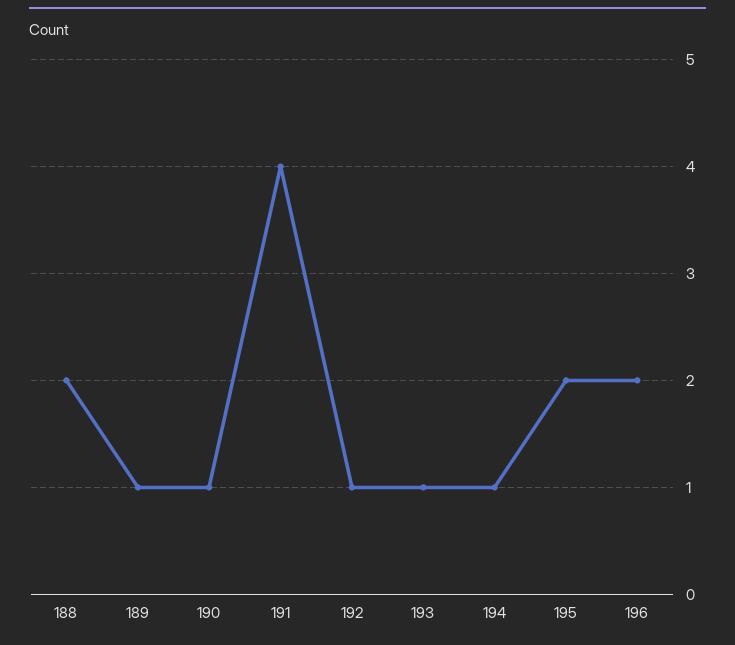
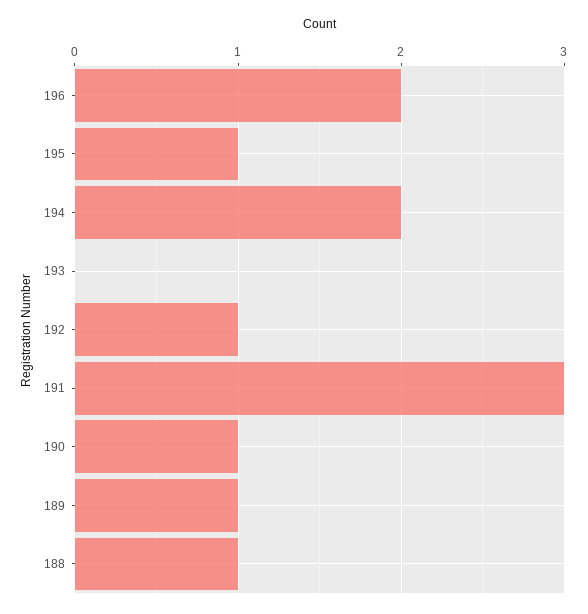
188: 2 -> 1
191: 4 -> 3
193: 1 -> 0
194: 1 -> 2
195: 2 -> 1

